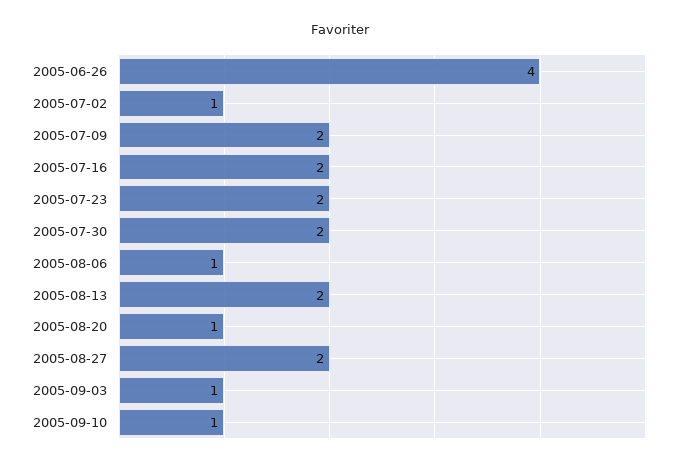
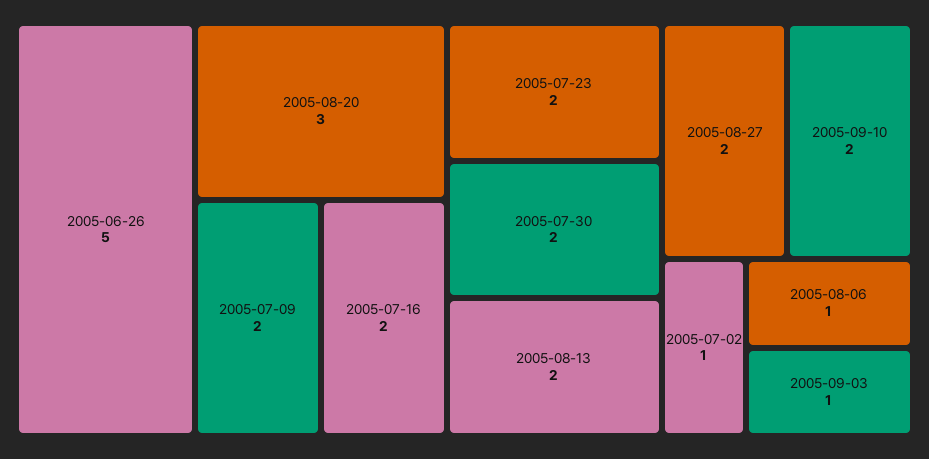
2005-06-26: 4 -> 5
2005-08-20: 1 -> 3
2005-09-10: 1 -> 2

